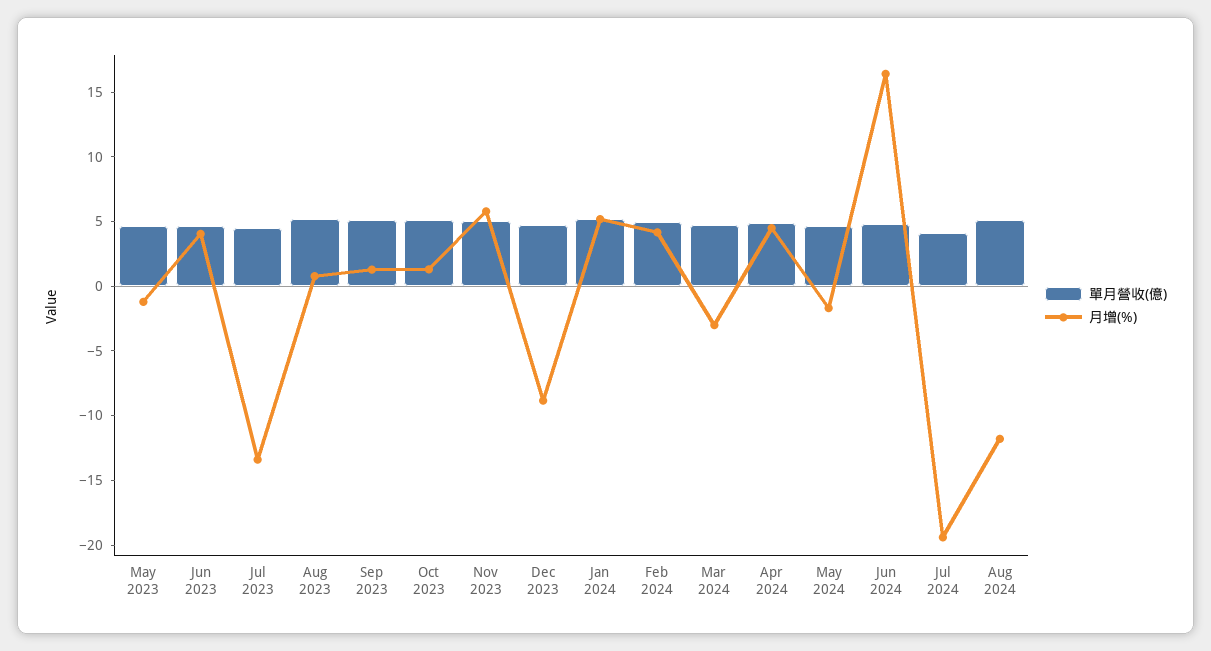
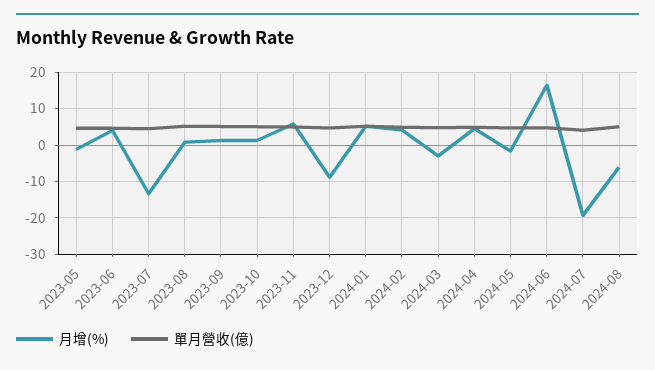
月增(%), Aug 2024: -12 -> -6

